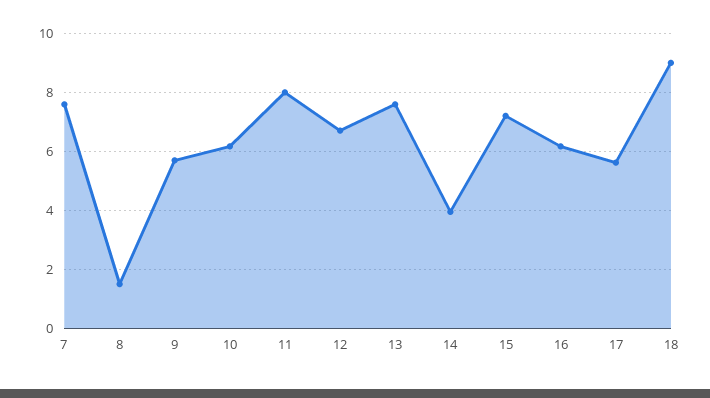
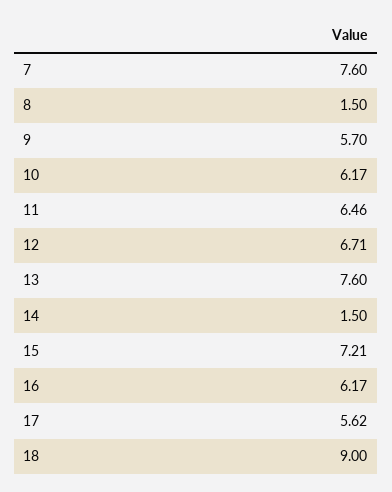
11: 8 -> 6.46
14: 4 -> 1.5

